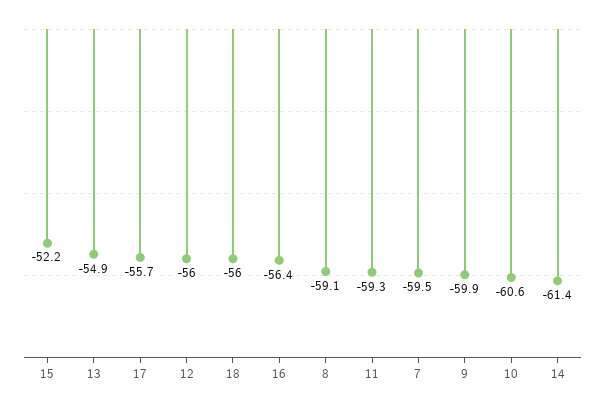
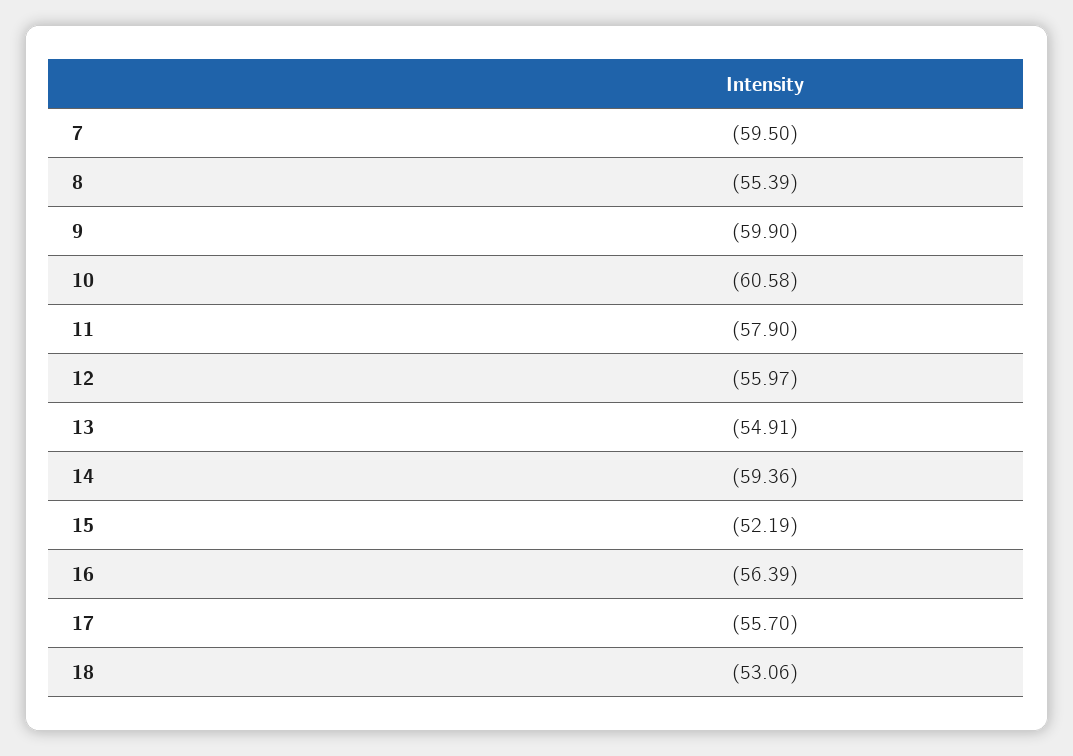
18: -56 -> -53.06
8: -59.1 -> -55.39
11: -59.3 -> -57.9
14: -61.4 -> -59.36

